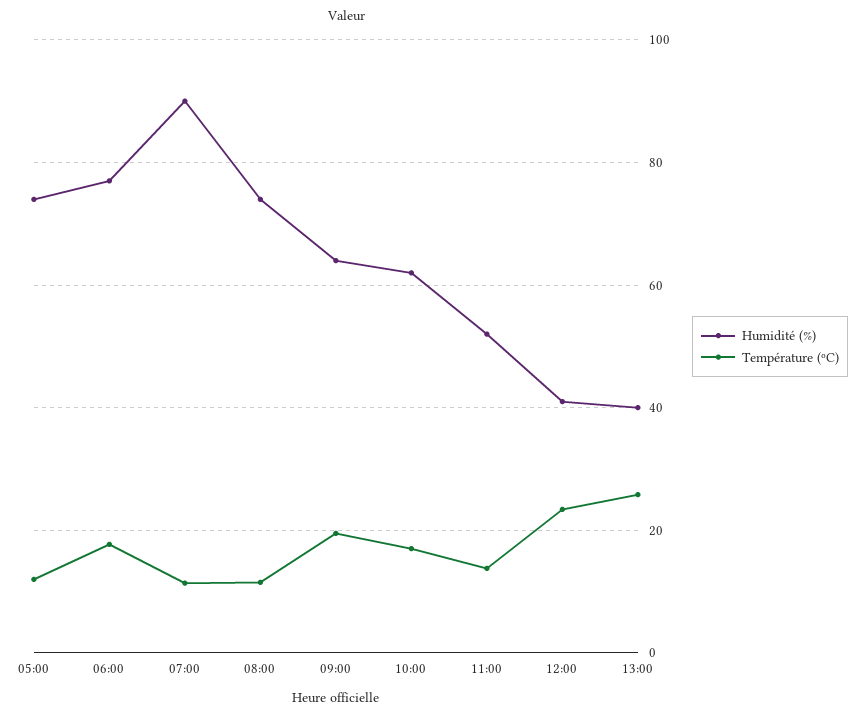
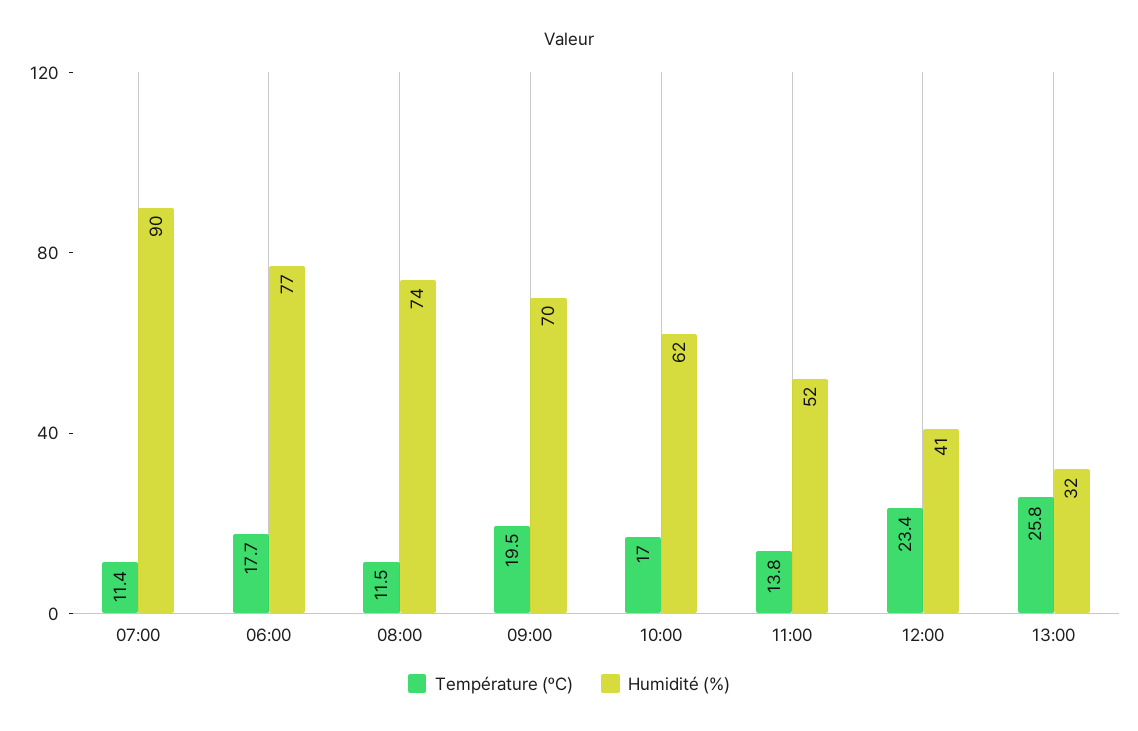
Humidité (%), 05:00: 74 -> none
Température (ºC), 05:00: 12 -> none
Humidité (%), 09:00: 64 -> 70
Humidité (%), 13:00: 40 -> 32

